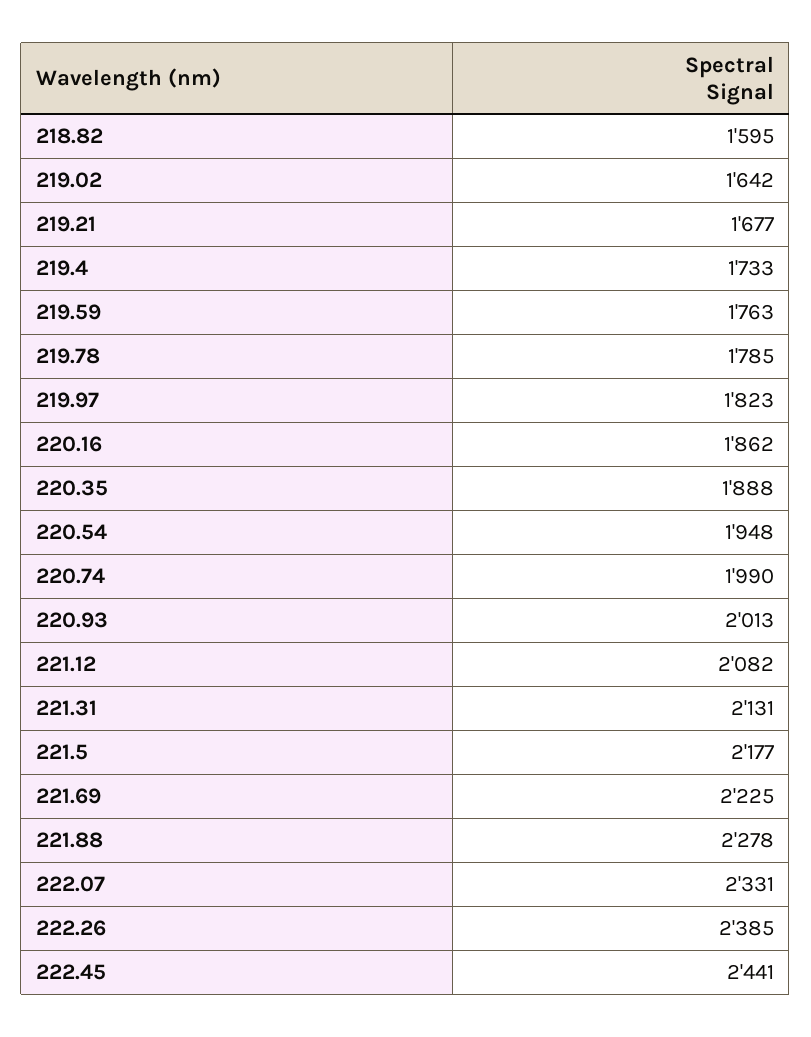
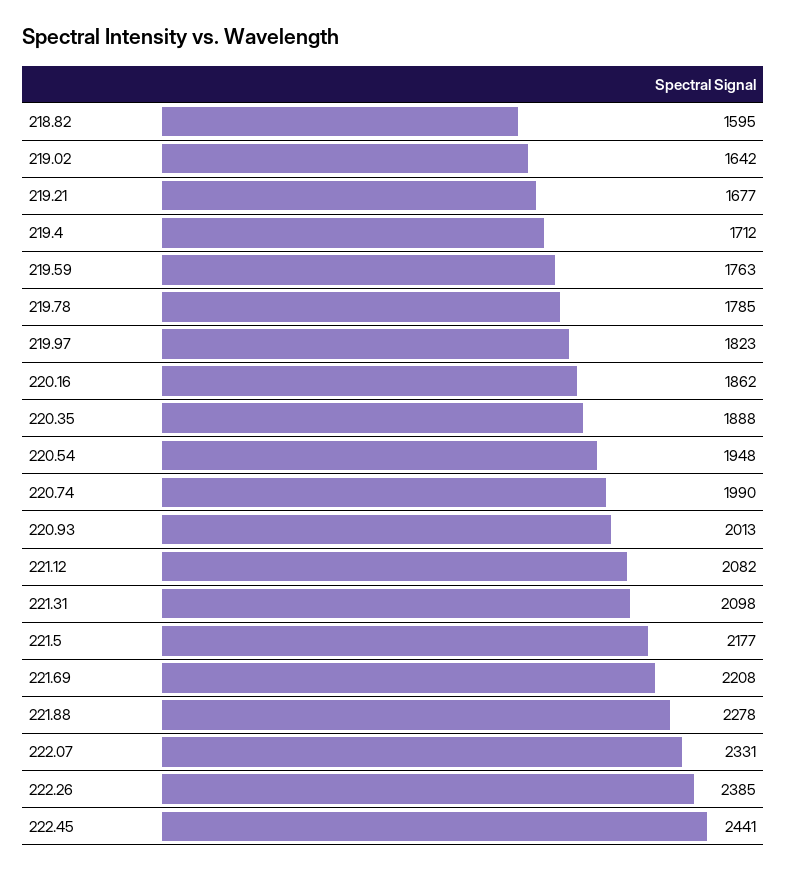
219.4: 1733 -> 1712
221.31: 2131 -> 2098
221.69: 2225 -> 2208

